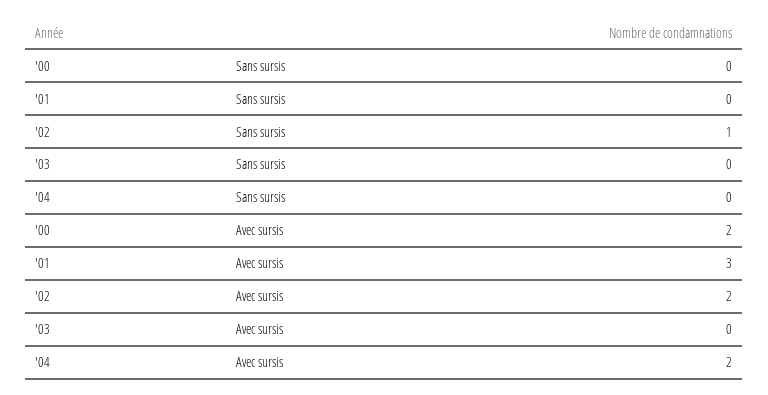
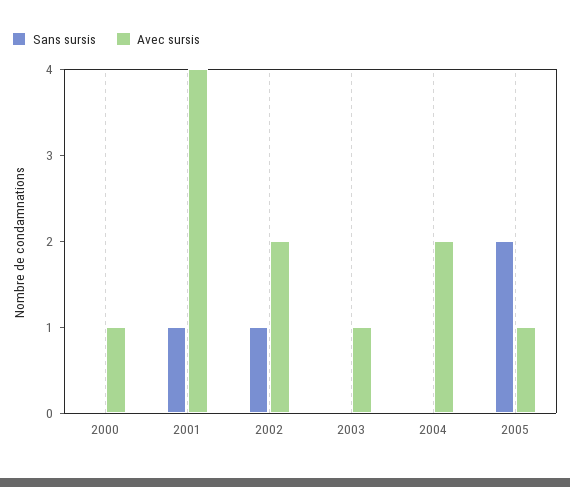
Sans sursis, '01: 0 -> 1
Avec sursis, '00: 2 -> 1
Avec sursis, '01: 3 -> 4
Avec sursis, '03: 0 -> 1
Sans sursis, 2005: none -> 2
Avec sursis, 2005: none -> 1

